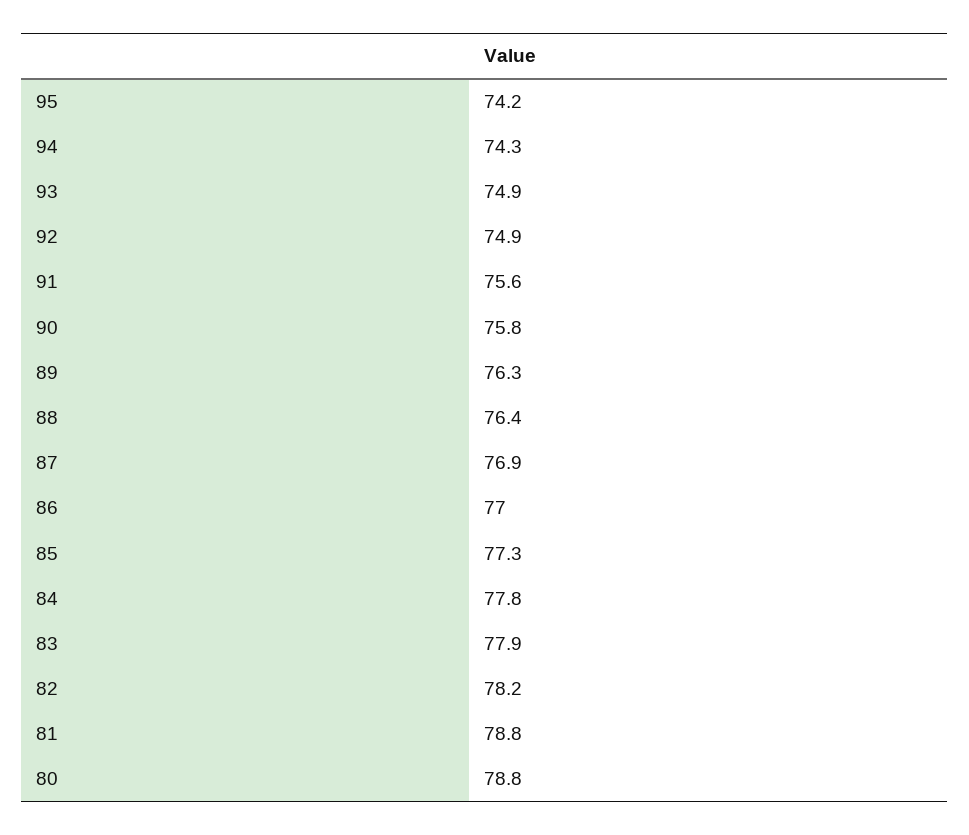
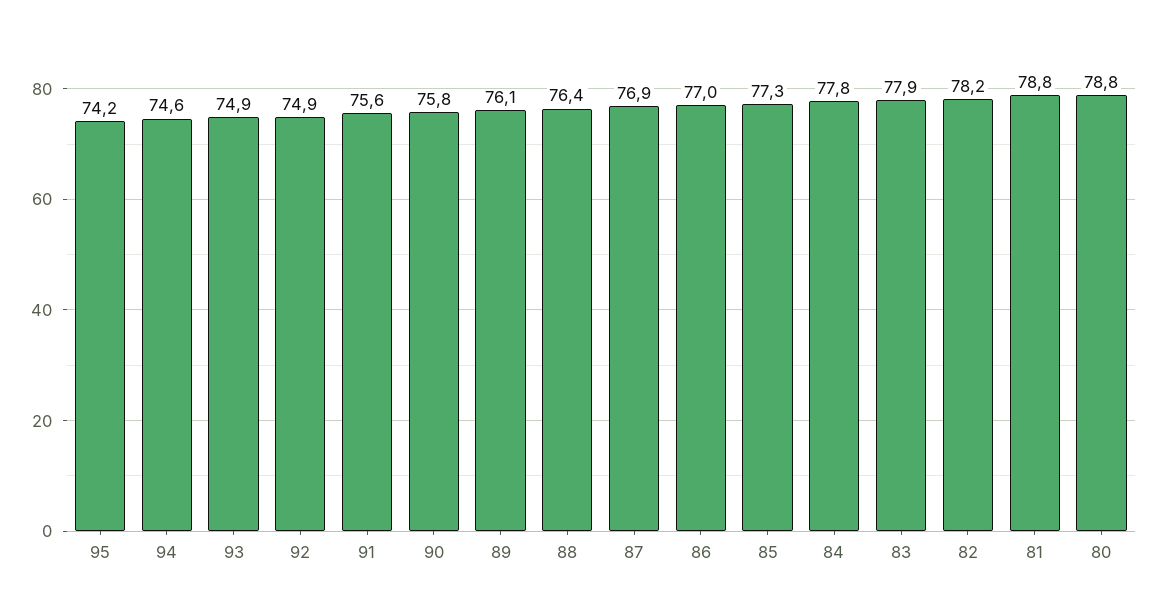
94: 74.3 -> 74.6
89: 76.3 -> 76.1

